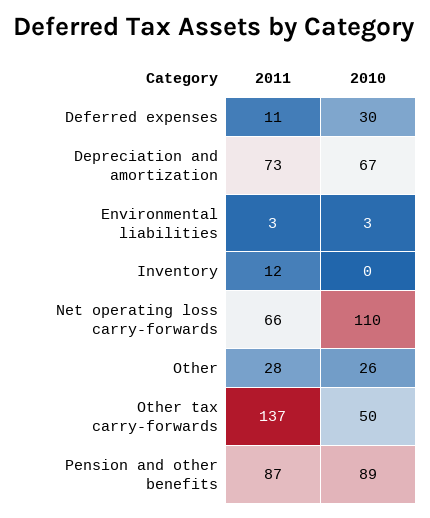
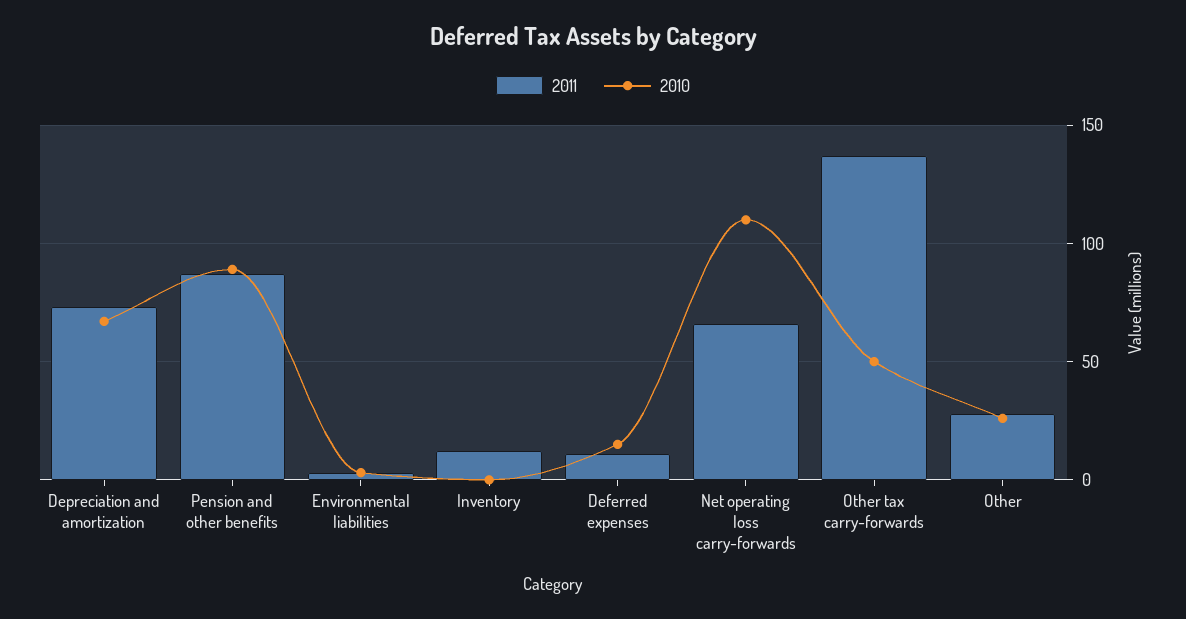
2010, Deferred expenses: 30 -> 15

